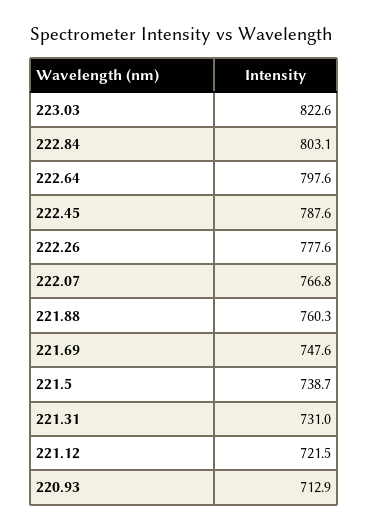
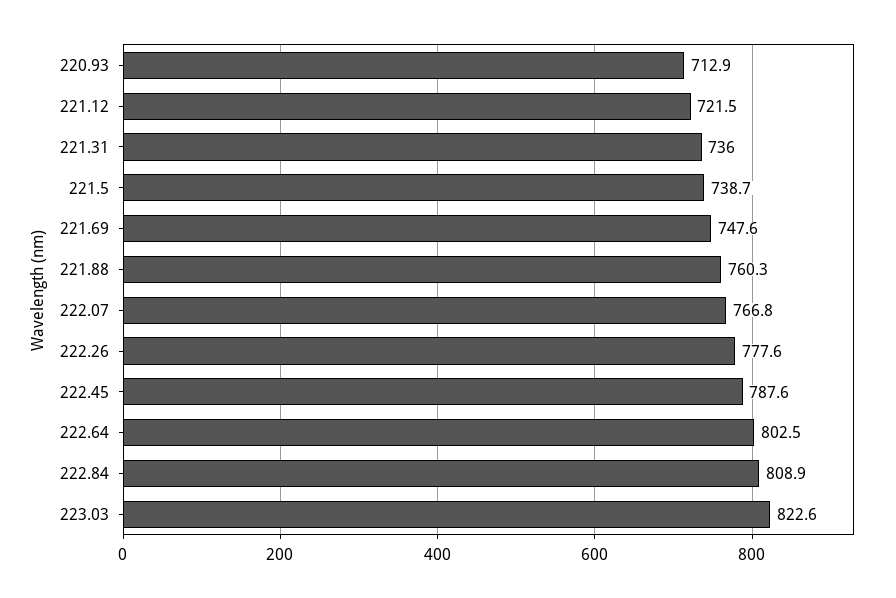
222.84: 803.1 -> 808.9
222.64: 797.6 -> 802.5
221.31: 731 -> 736

